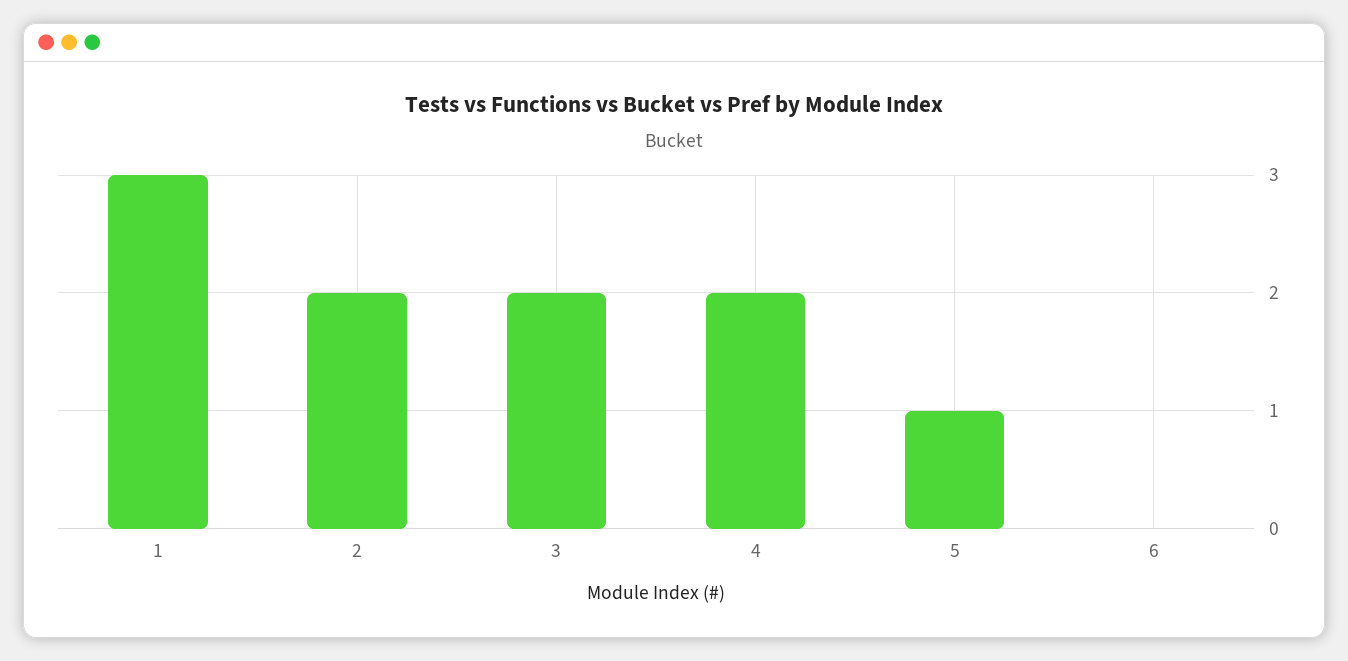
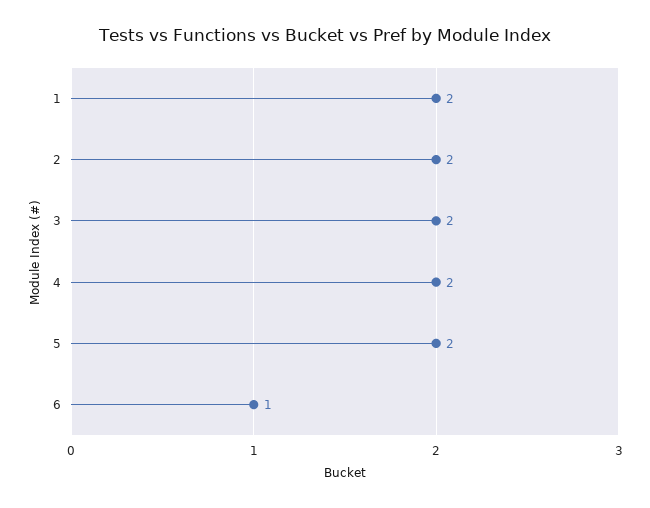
1: 3 -> 2
5: 1 -> 2
6: 0 -> 1

